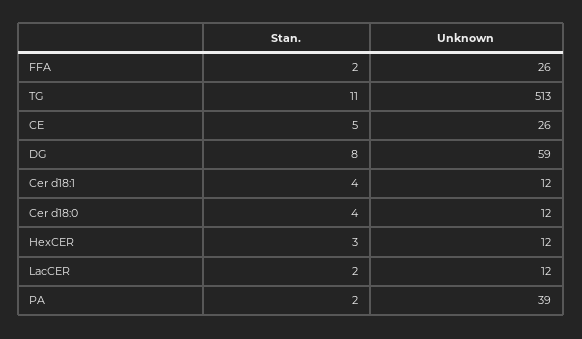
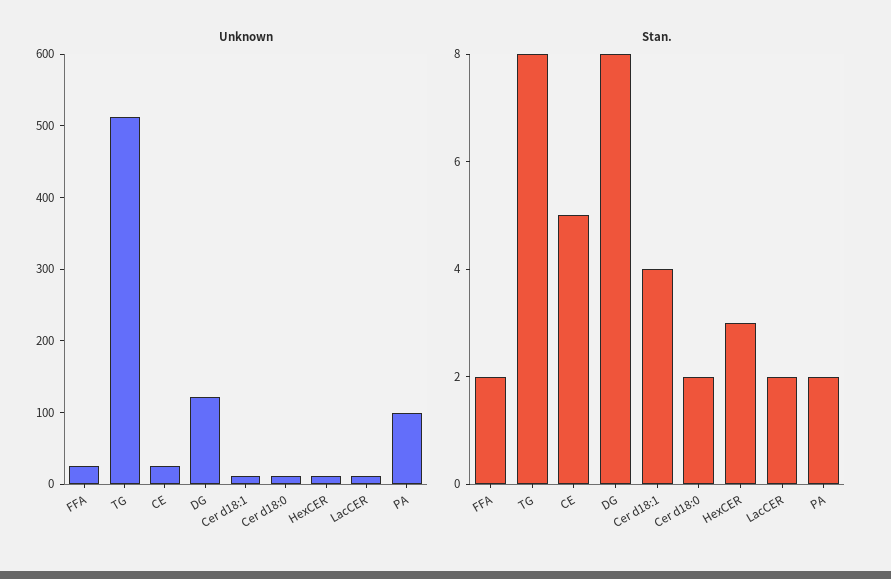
Stan., TG: 11 -> 8
Unknown, DG: 59 -> 120
Stan., Cer d18:0: 4 -> 2
Unknown, PA: 39 -> 100

